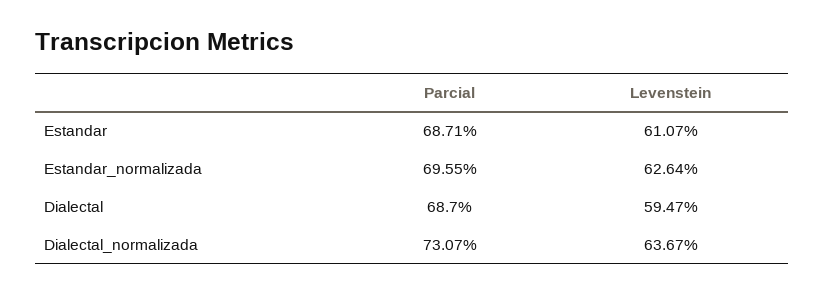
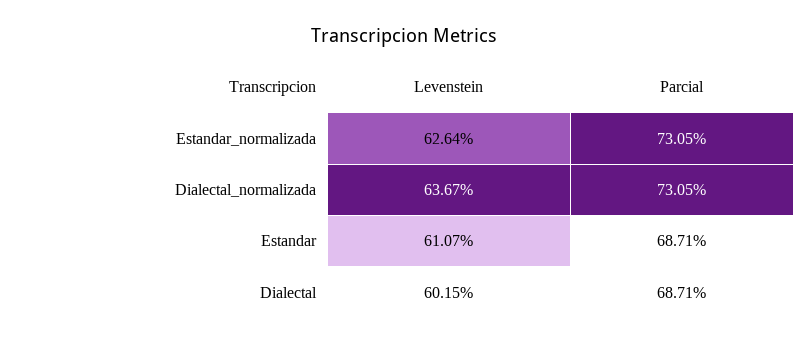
Parcial, Estandar_normalizada: 69.55 -> 73.05
Parcial, Dialectal: 68.7 -> 68.71
Levenstein, Dialectal: 59.47 -> 60.15
Parcial, Dialectal_normalizada: 73.07 -> 73.05

